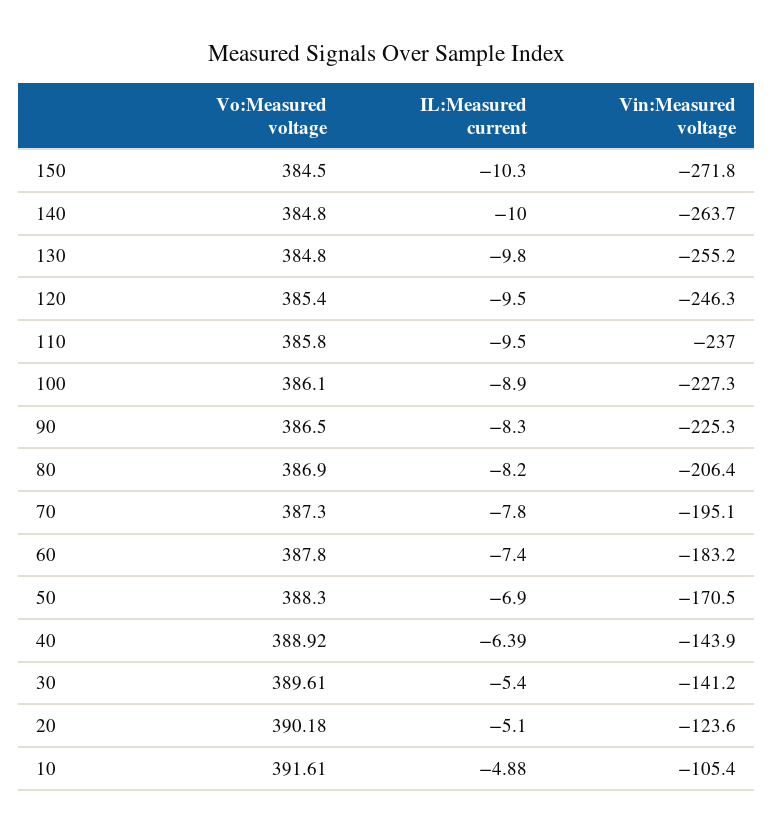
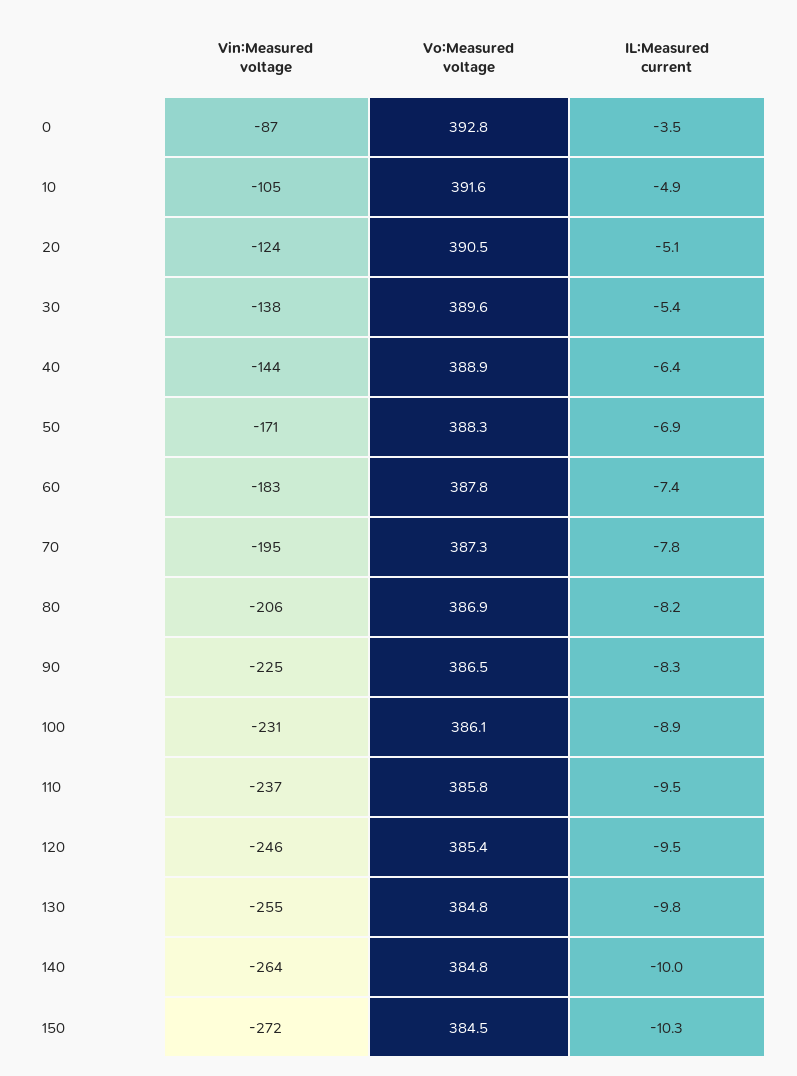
Vin:Measured voltage, 100: -227.3 -> -231
Vin:Measured voltage, 30: -141.2 -> -138
Vo:Measured voltage, 20: 390.18 -> 390.5
Vin:Measured voltage, 0: none -> -87
Vo:Measured voltage, 0: none -> 392.8
IL:Measured current, 0: none -> -3.5

